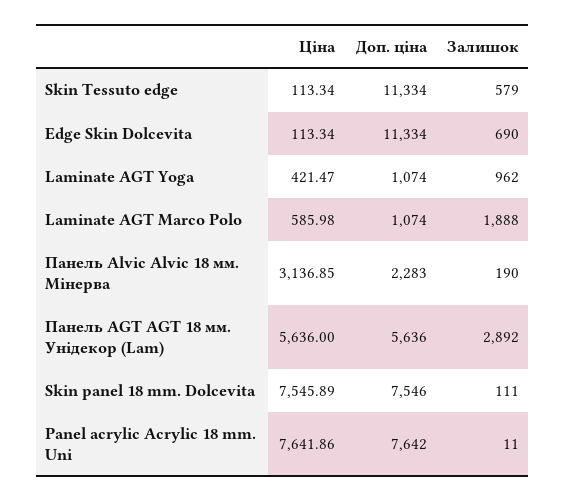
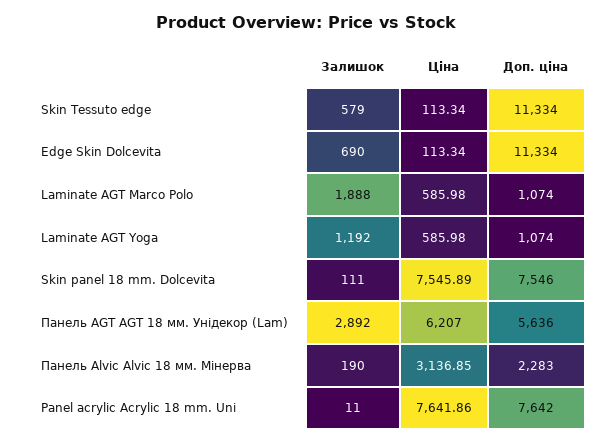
Ціна, Laminate AGT Yoga: 421.47 -> 585.98
Залишок, Laminate AGT Yoga: 962 -> 1192
Ціна, Панель AGT AGT 18 мм. Унідекор (Lam): 5636 -> 6207

